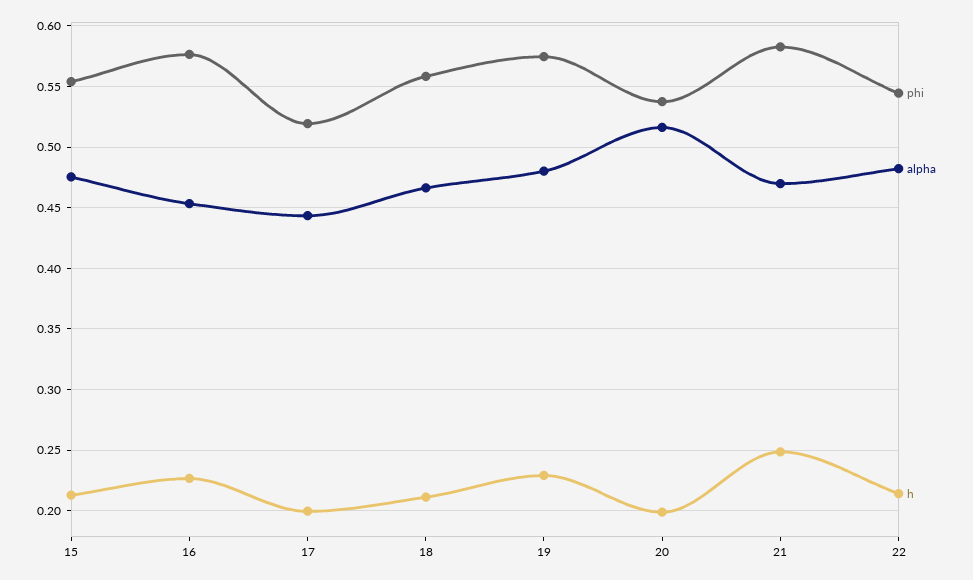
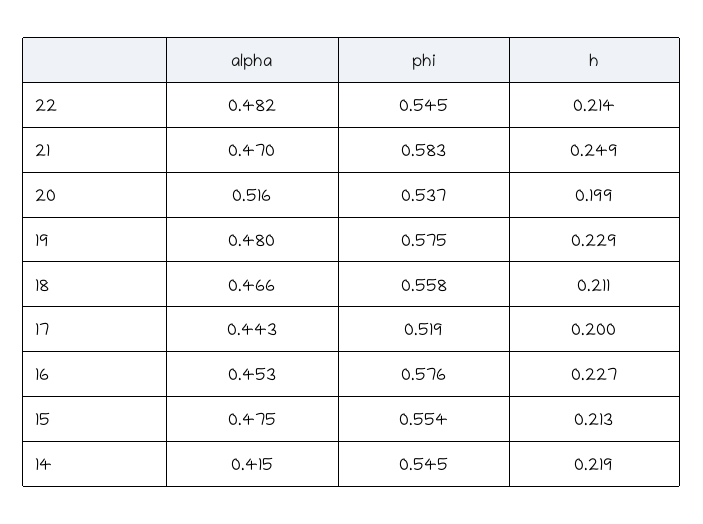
alpha, 14: none -> 0.415
phi, 14: none -> 0.545
h, 14: none -> 0.219

